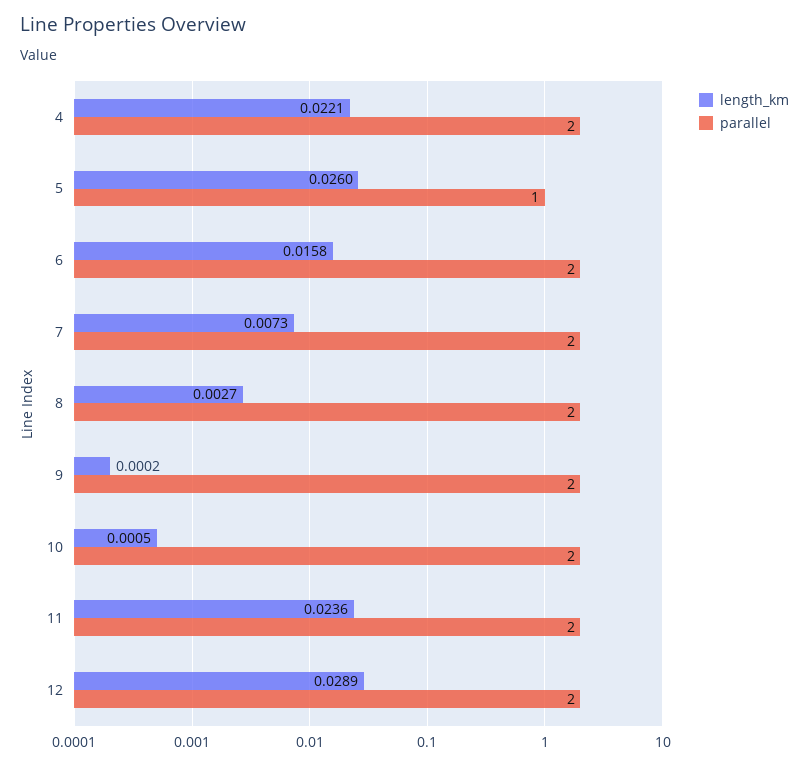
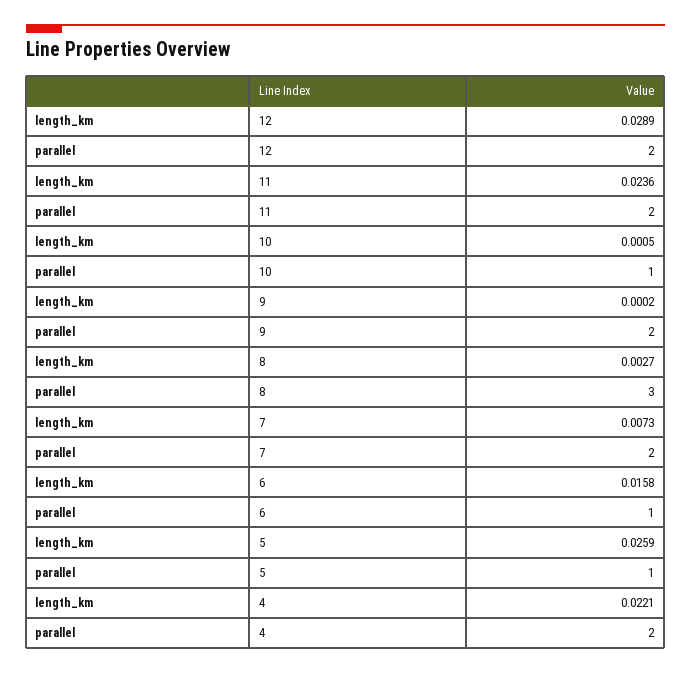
length_km, 5: 0.026 -> 0.0259
parallel, 6: 2 -> 1
parallel, 8: 2 -> 3
parallel, 10: 2 -> 1

